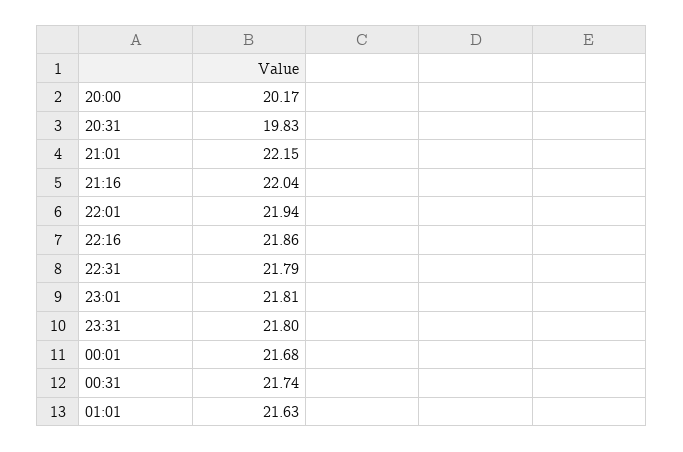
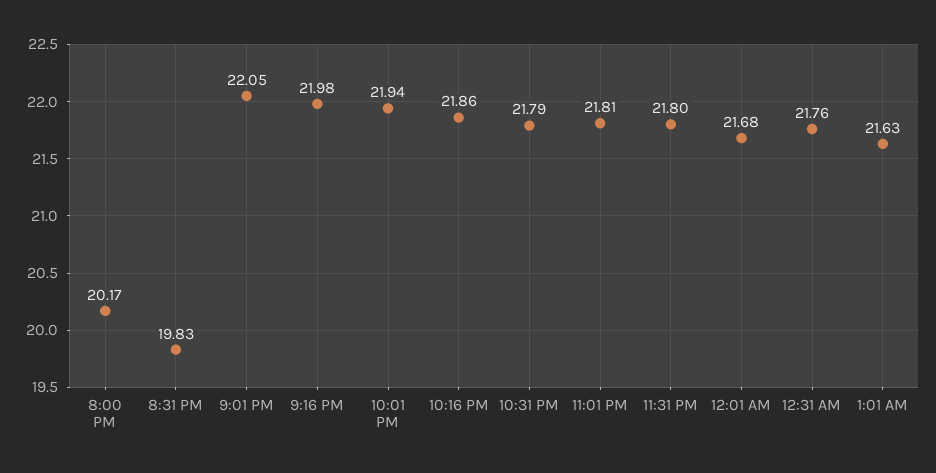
21:01: 22.15 -> 22.05
21:16: 22.04 -> 21.98
00:31: 21.74 -> 21.76

